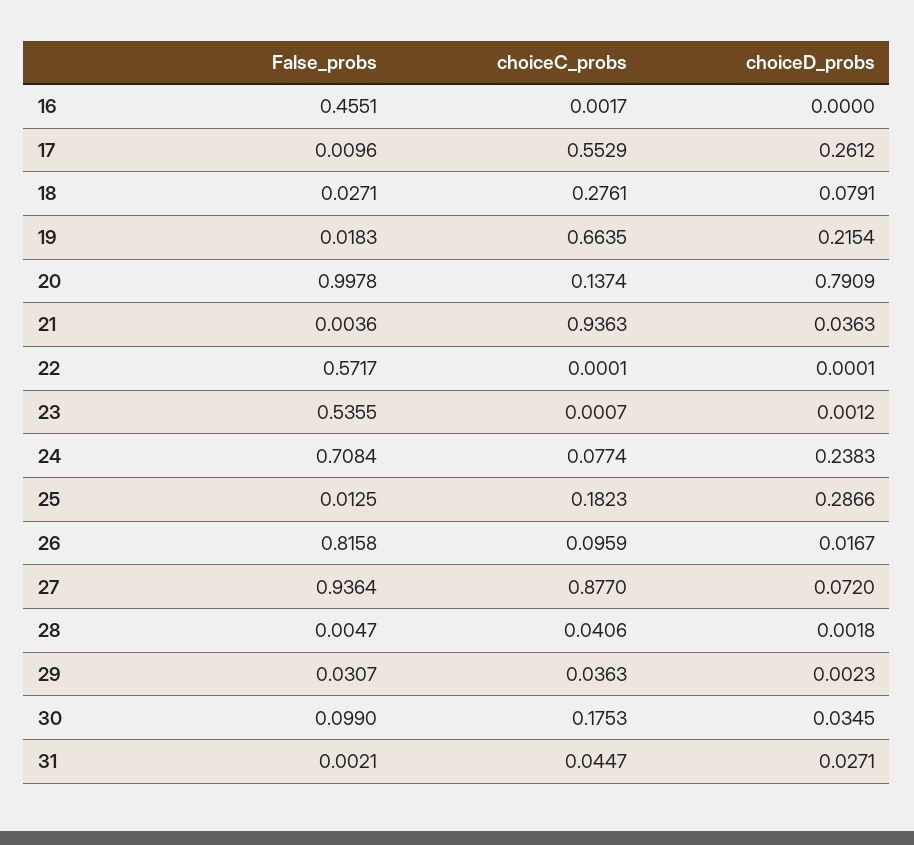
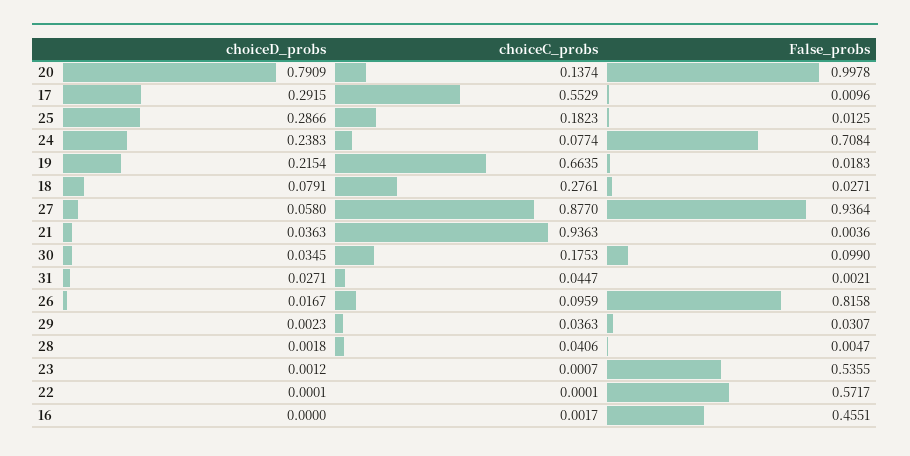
choiceD_probs, 17: 0.2612 -> 0.2915
choiceD_probs, 27: 0.072 -> 0.058

